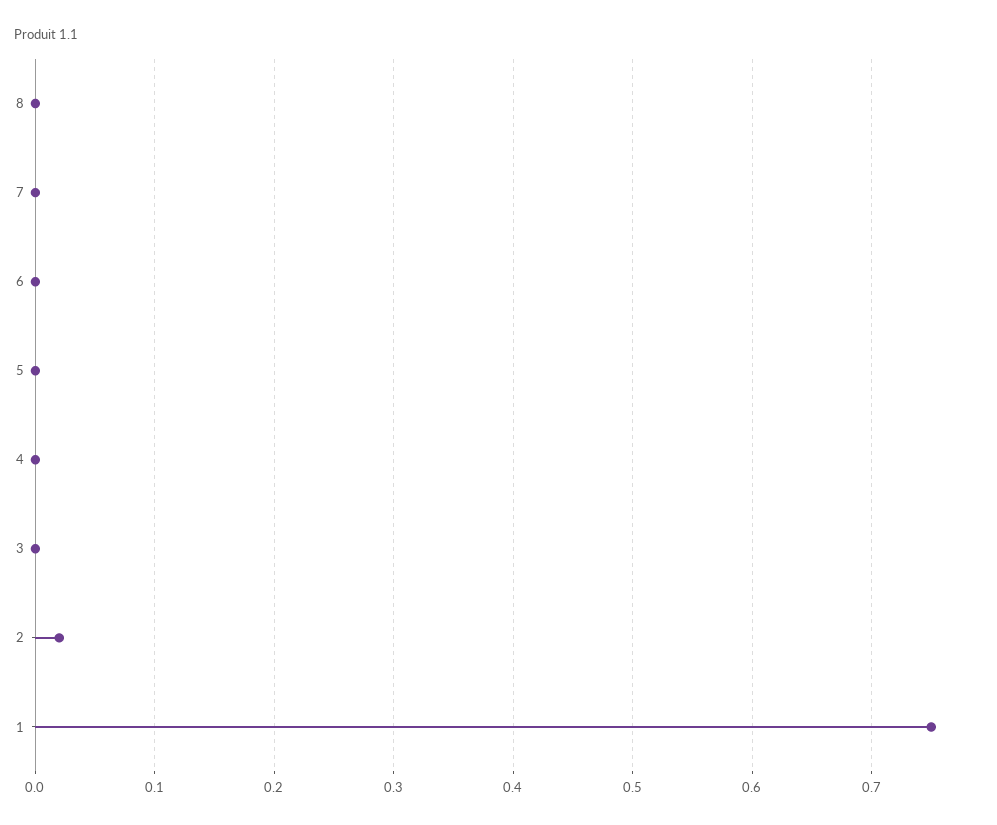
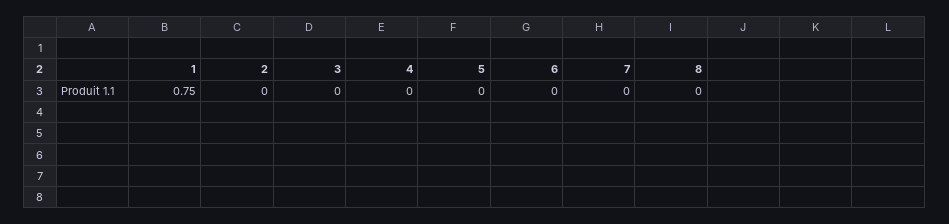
2: 0.02 -> 0

